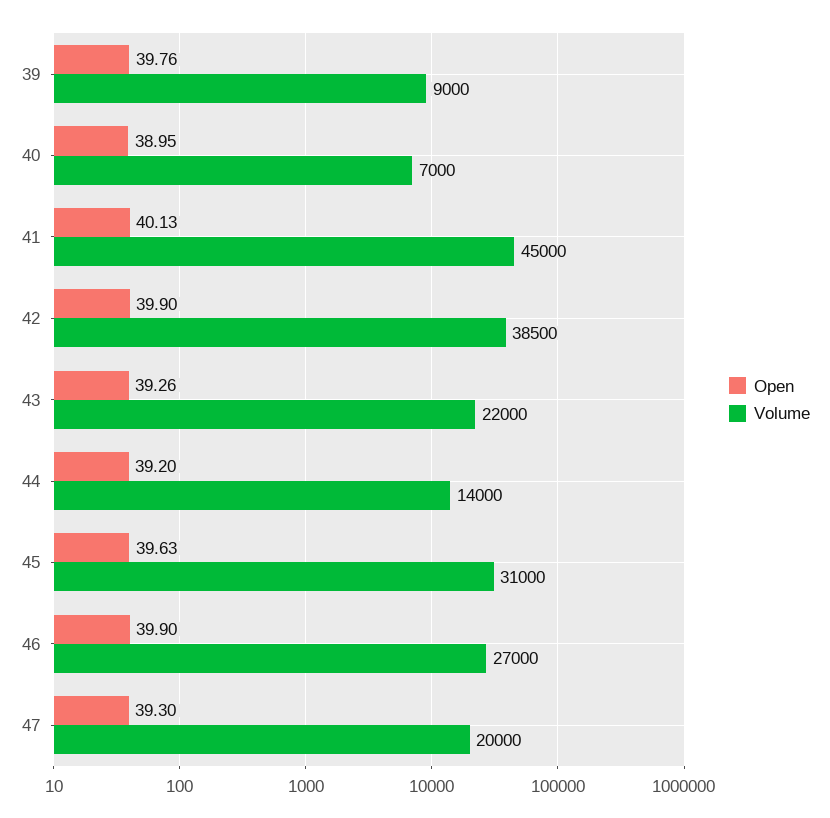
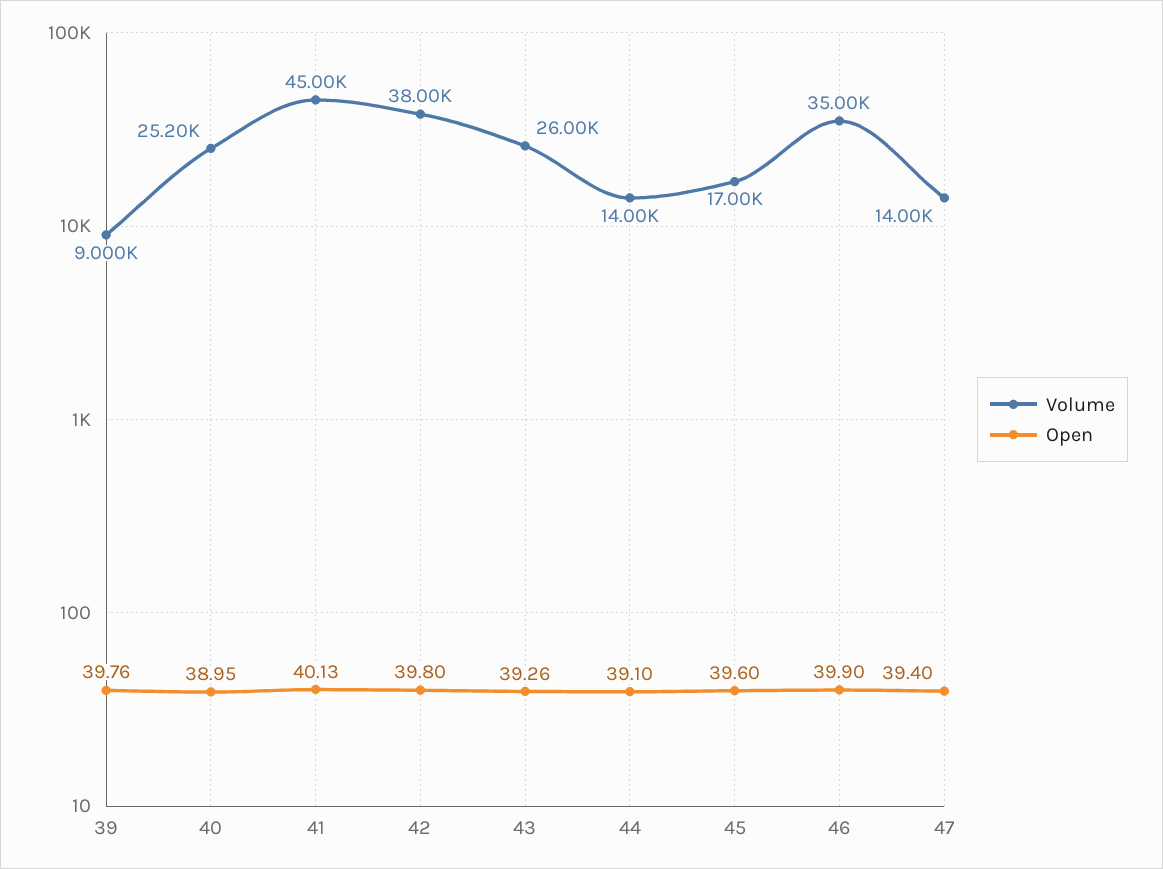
Volume, 40: 7000 -> 25200
Open, 42: 39.9 -> 39.8
Volume, 42: 38500 -> 38000
Volume, 43: 22000 -> 26000
Open, 44: 39.2 -> 39.1
Open, 45: 39.63 -> 39.6
Volume, 45: 31000 -> 17000
Volume, 46: 27000 -> 35000
Open, 47: 39.3 -> 39.4
Volume, 47: 20000 -> 14000

